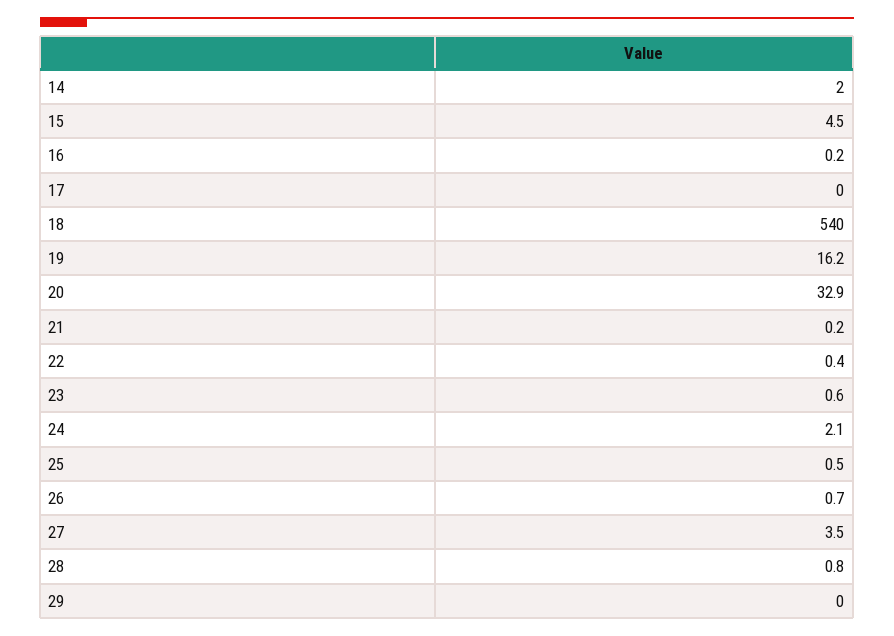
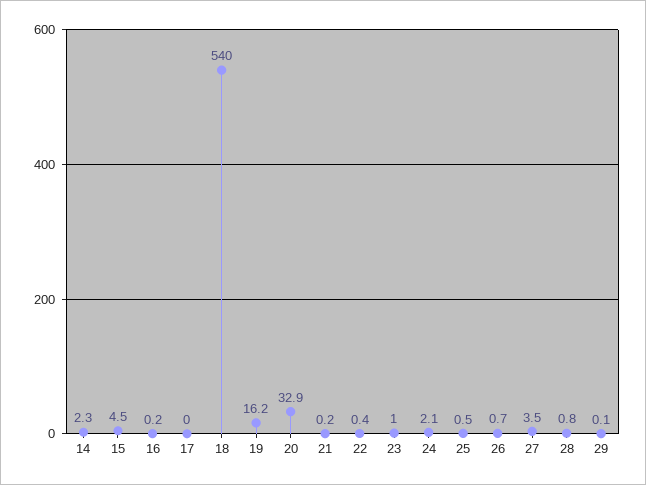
14: 2 -> 2.3
23: 0.6 -> 1
29: 0 -> 0.1

